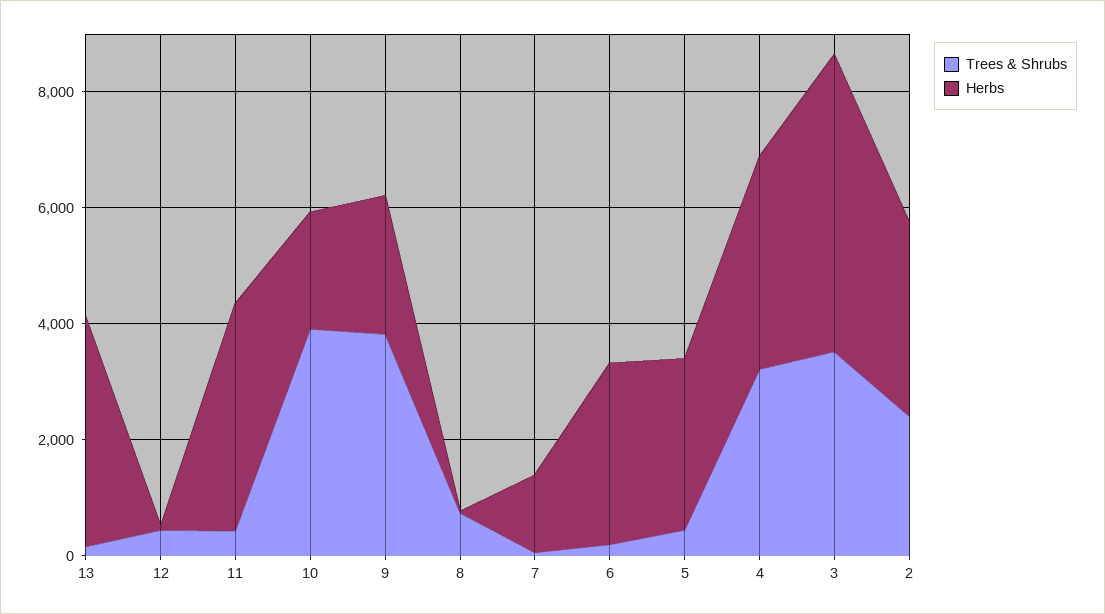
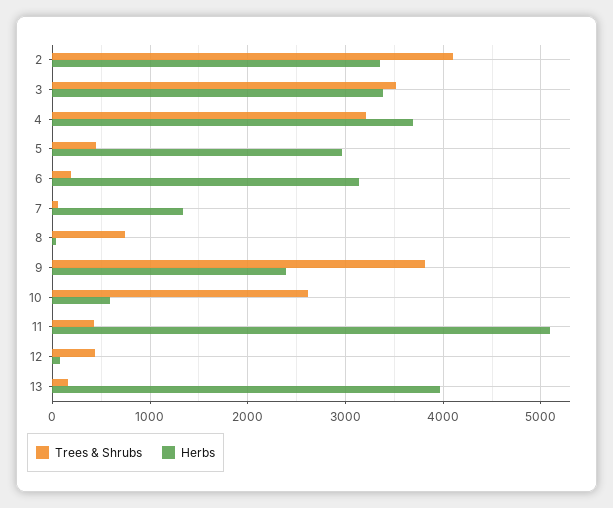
Herbs, 11: 4000 -> 5100
Trees & Shrubs, 10: 4000 -> 2600
Herbs, 10: 2000 -> 600
Herbs, 3: 5000 -> 3400
Trees & Shrubs, 2: 2500 -> 4100

